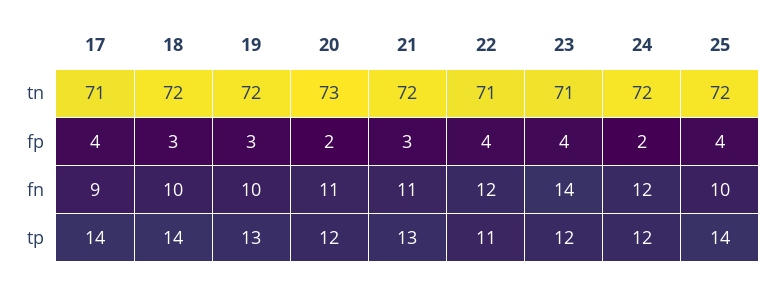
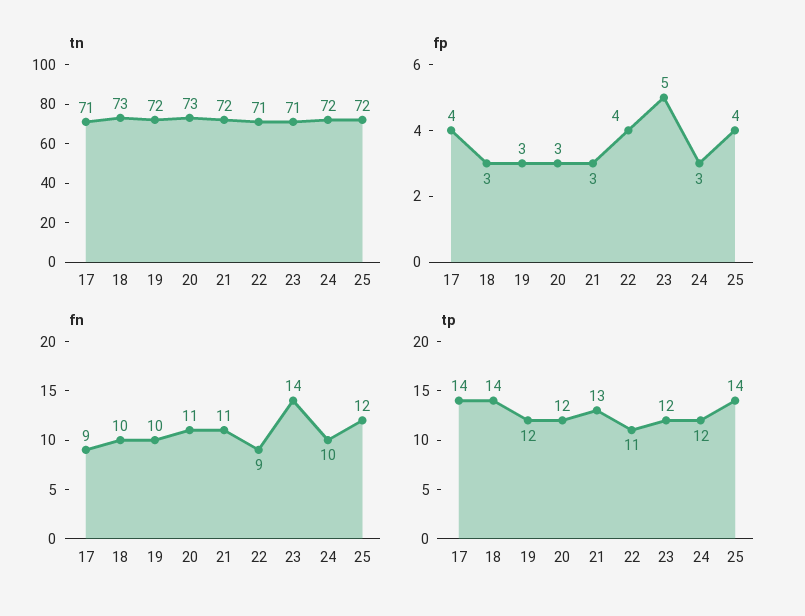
tn, 18: 72 -> 73
fp, 20: 2 -> 3
fp, 23: 4 -> 5
fp, 24: 2 -> 3
fn, 22: 12 -> 9
fn, 24: 12 -> 10
fn, 25: 10 -> 12
tp, 19: 13 -> 12

